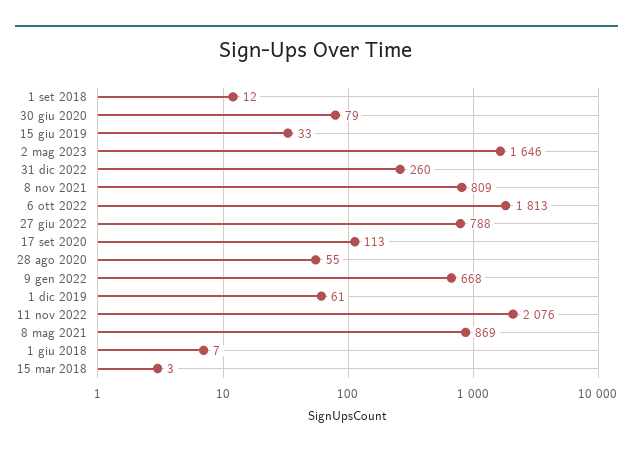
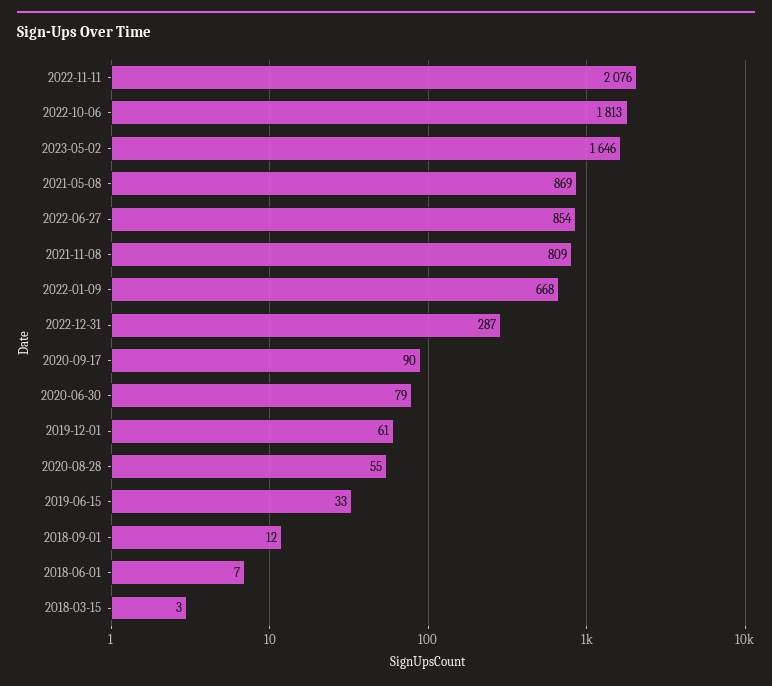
31 dic 2022: 260 -> 287
27 giu 2022: 788 -> 854
17 set 2020: 113 -> 90

